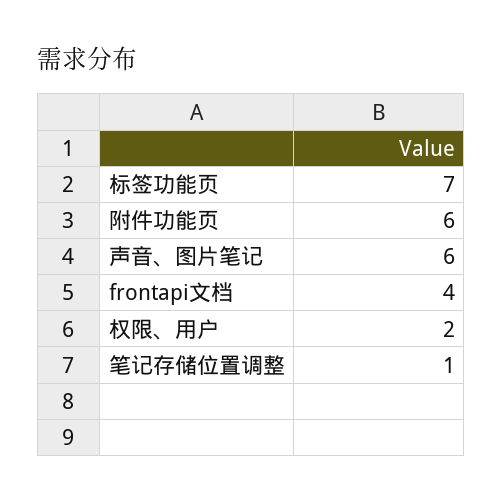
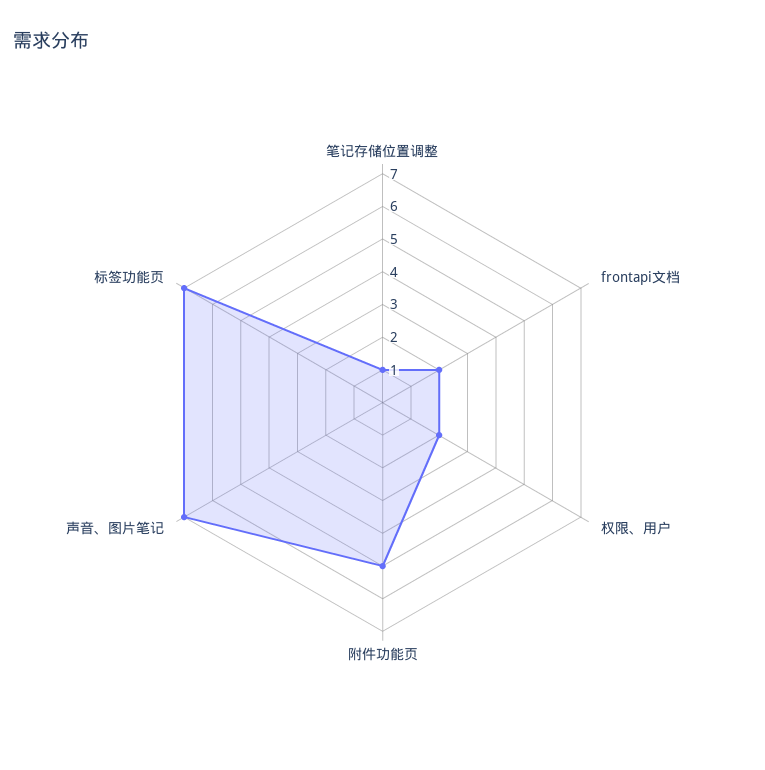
附件功能页: 6 -> 5
声音、图片笔记: 6 -> 7
frontapi文档: 4 -> 2

